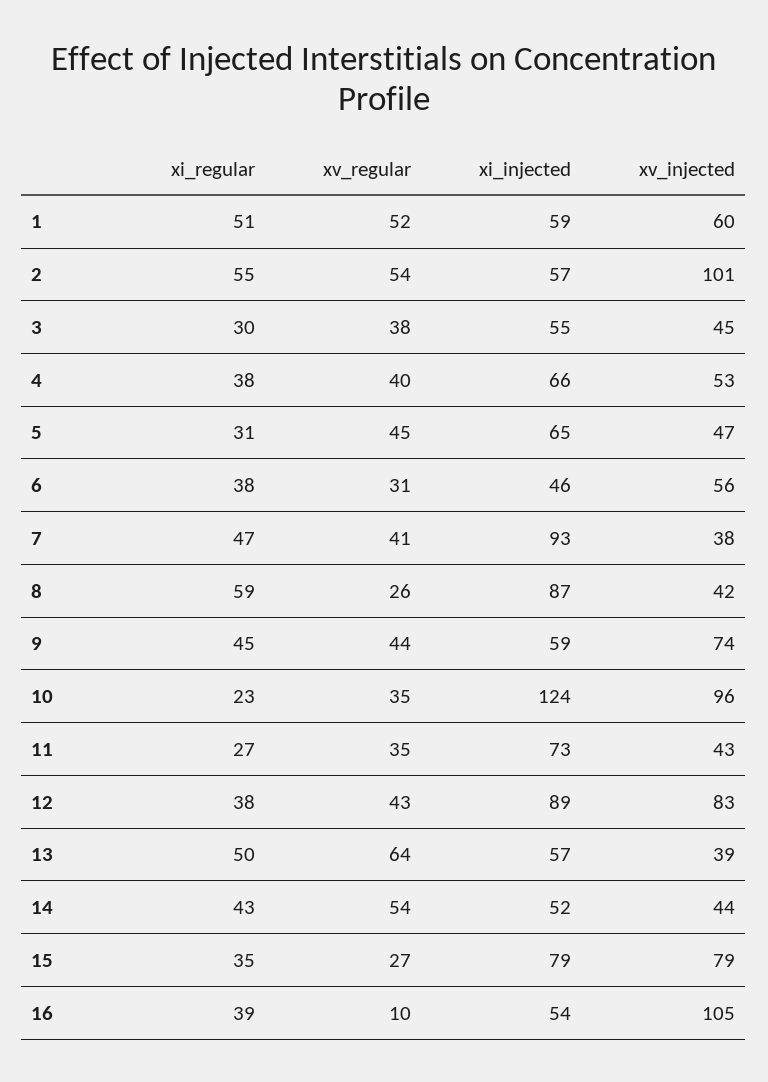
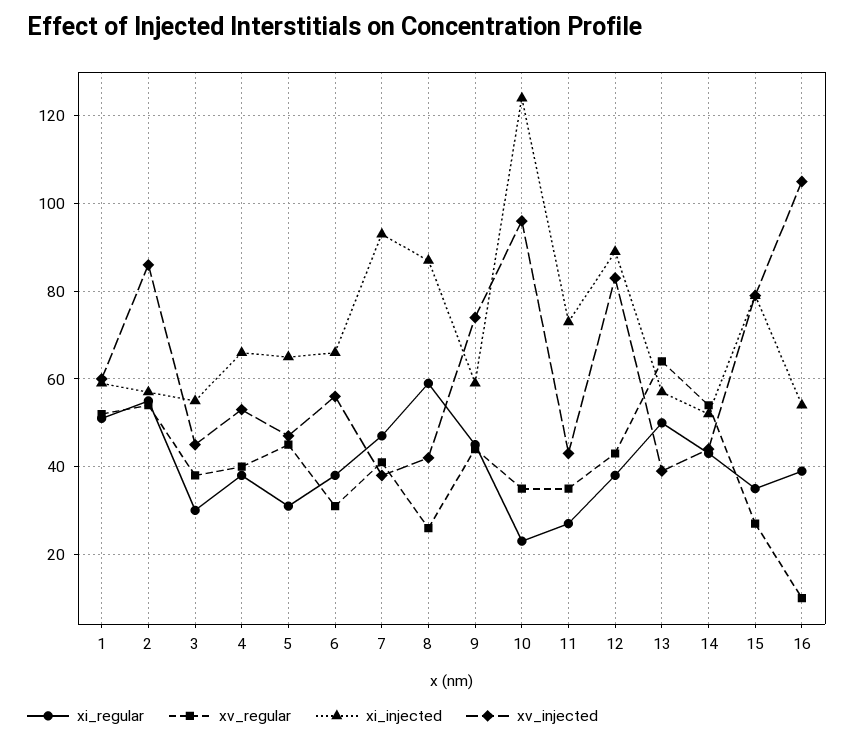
xv_injected, 2: 101 -> 85
xi_injected, 6: 46 -> 65

